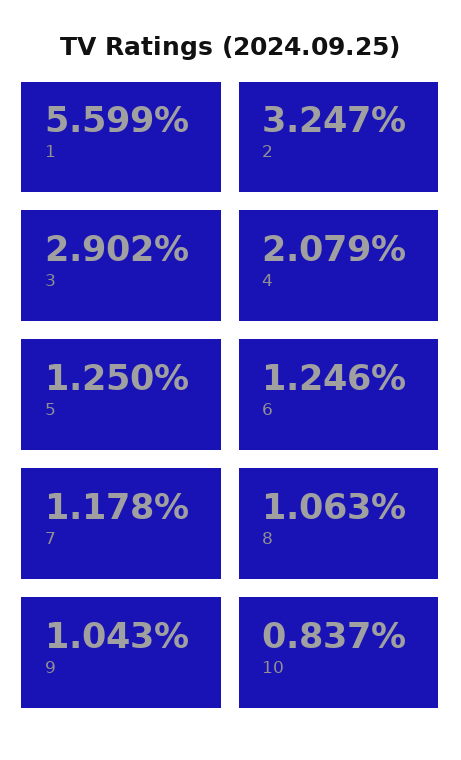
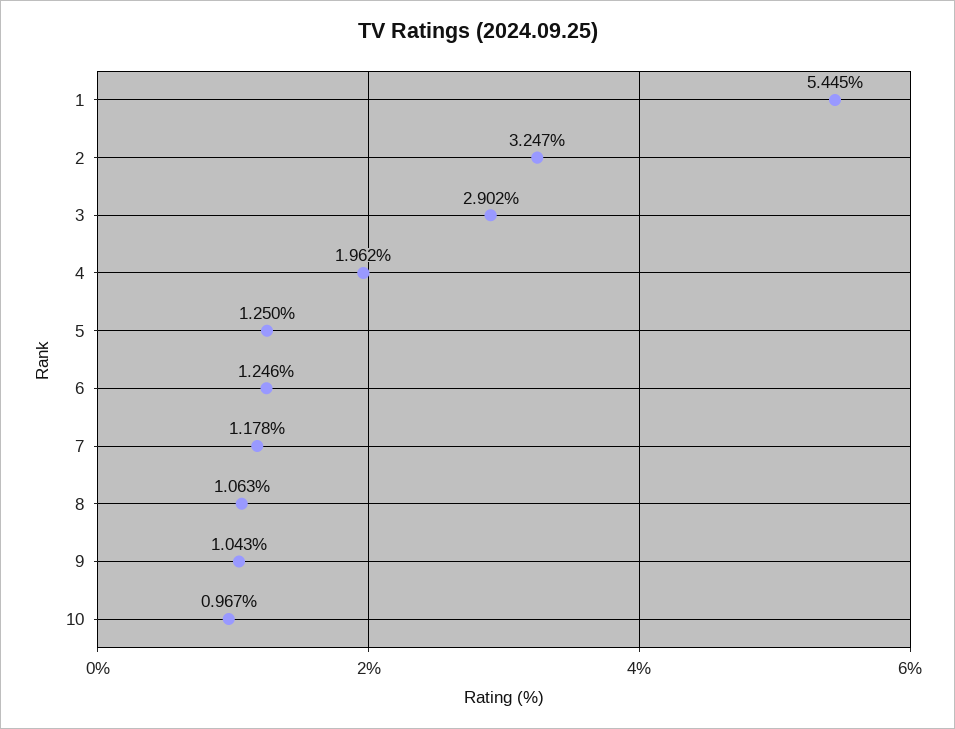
1: 5.599 -> 5.445
4: 2.079 -> 1.962
10: 0.837 -> 0.967

